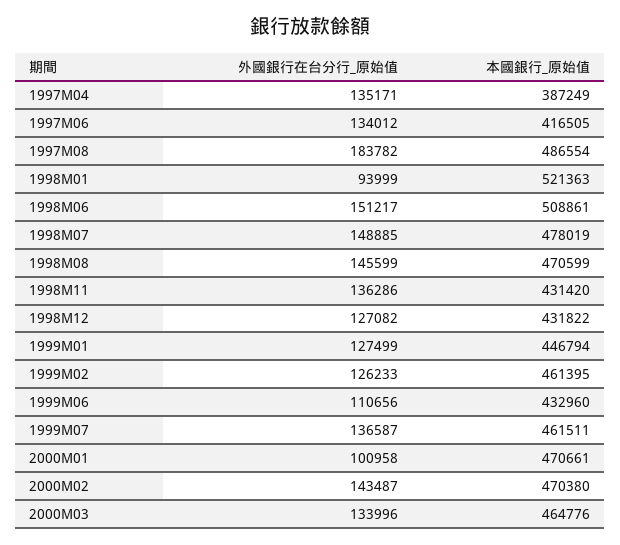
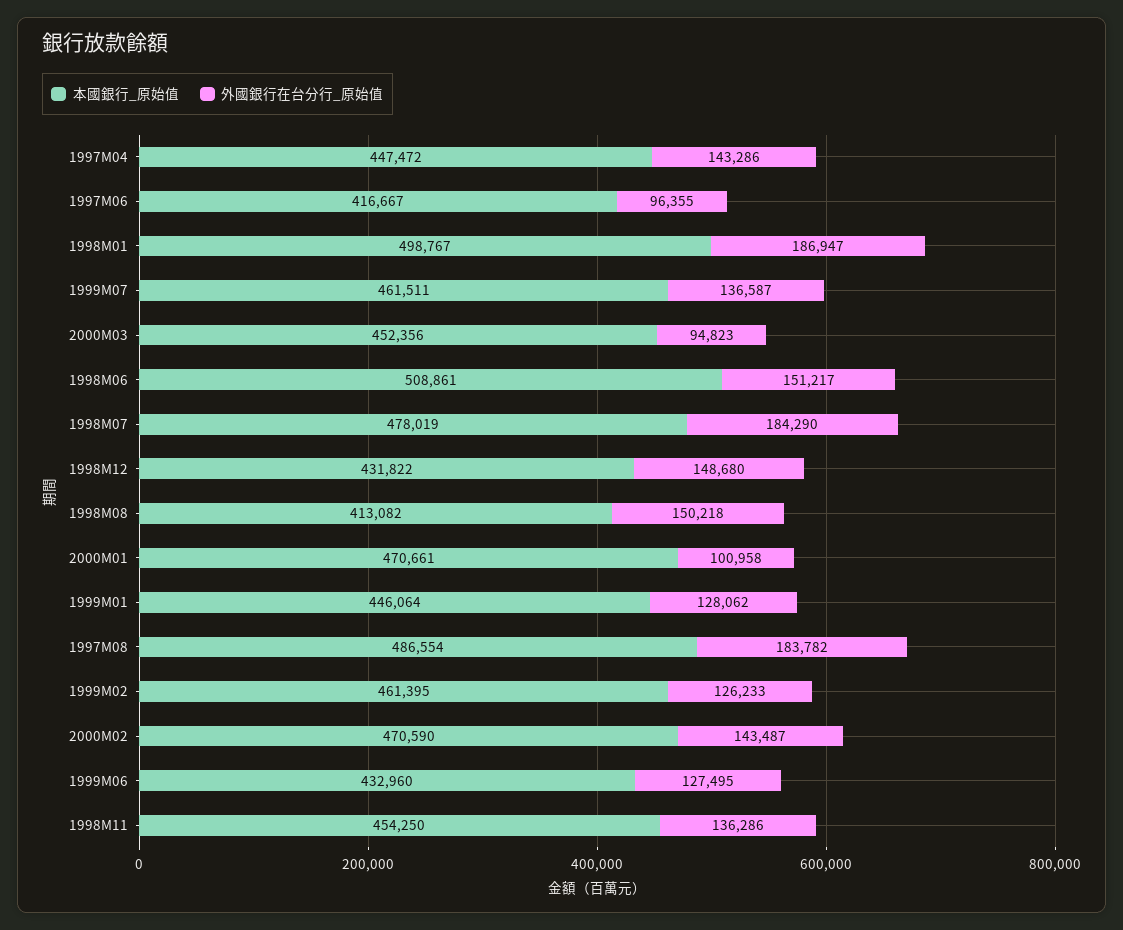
外國銀行在台分行_原始值, 1997M04: 135171 -> 143286
本國銀行_原始值, 1997M04: 387249 -> 447472
外國銀行在台分行_原始值, 1997M06: 134012 -> 96355
本國銀行_原始值, 1997M06: 416505 -> 416667
外國銀行在台分行_原始值, 1998M01: 93999 -> 186947
本國銀行_原始值, 1998M01: 521363 -> 498767
外國銀行在台分行_原始值, 1998M07: 148885 -> 184290
外國銀行在台分行_原始值, 1998M08: 145599 -> 150218
本國銀行_原始值, 1998M08: 470599 -> 413082
本國銀行_原始值, 1998M11: 431420 -> 454250
外國銀行在台分行_原始值, 1998M12: 127082 -> 148680
外國銀行在台分行_原始值, 1999M01: 127499 -> 128062
本國銀行_原始值, 1999M01: 446794 -> 446064
外國銀行在台分行_原始值, 1999M06: 110656 -> 127495
本國銀行_原始值, 2000M02: 470380 -> 470590
外國銀行在台分行_原始值, 2000M03: 133996 -> 94823
本國銀行_原始值, 2000M03: 464776 -> 452356

